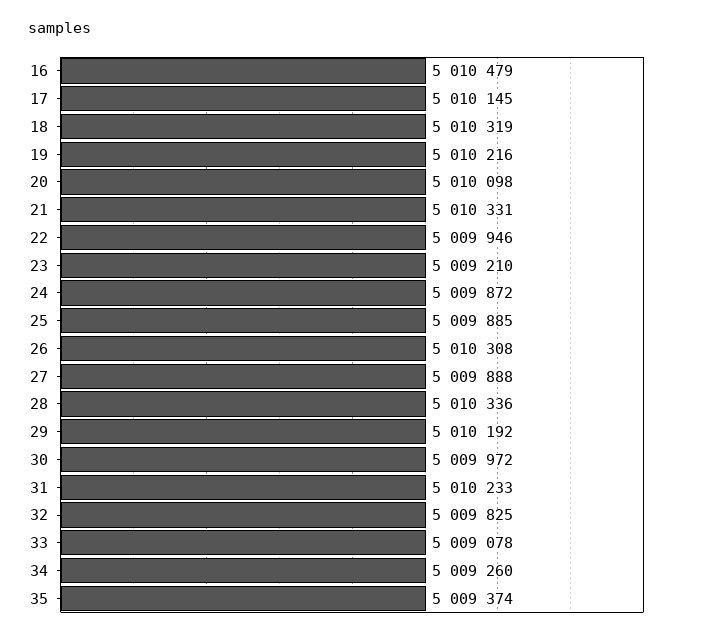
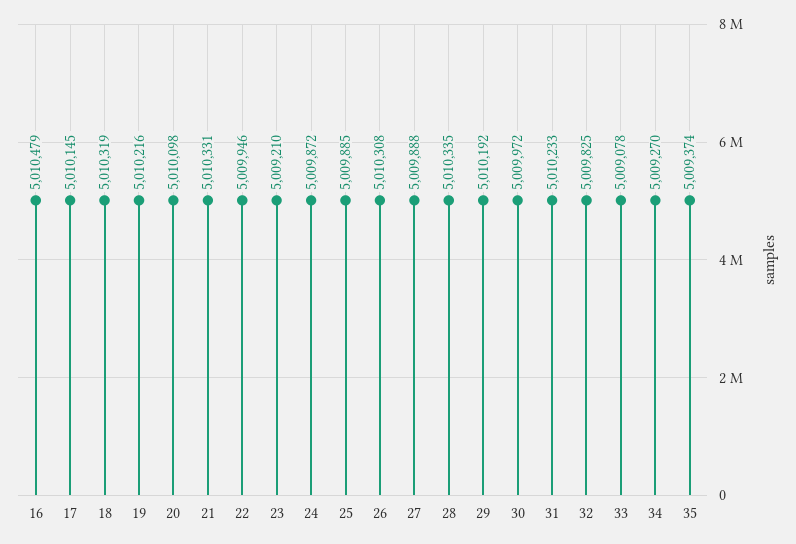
28: 5010336 -> 5010335
34: 5009260 -> 5009270

